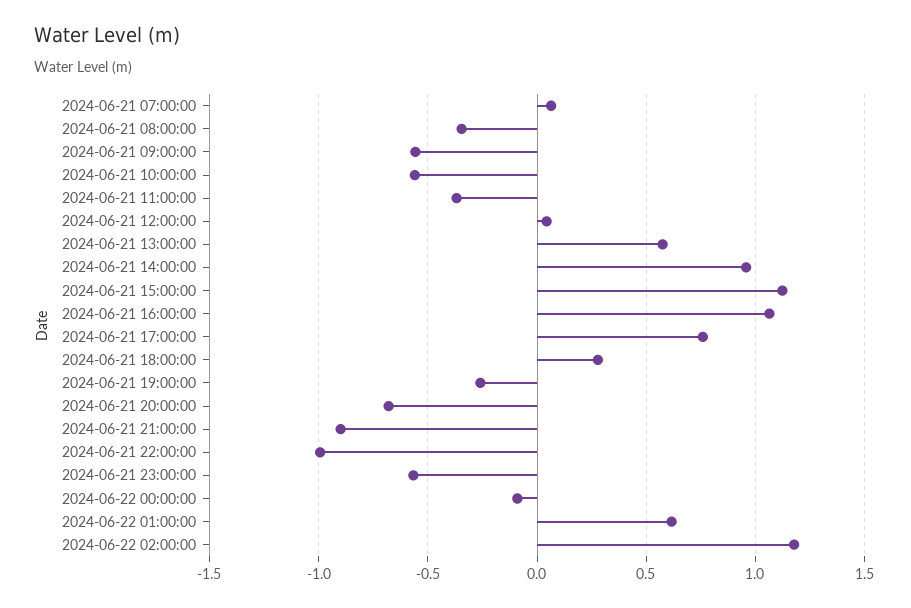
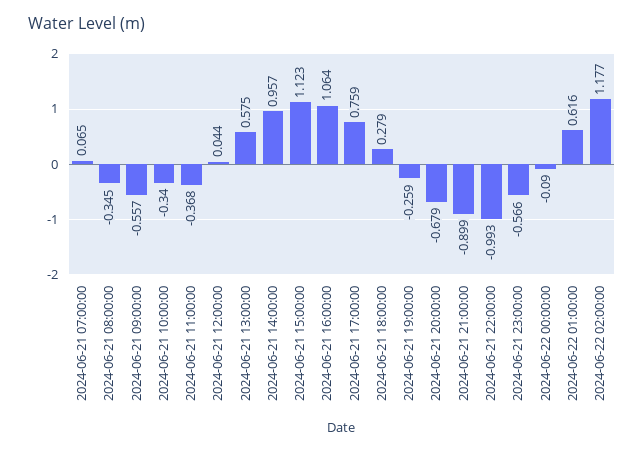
2024-06-21 10:00:00: -0.55 -> -0.34

